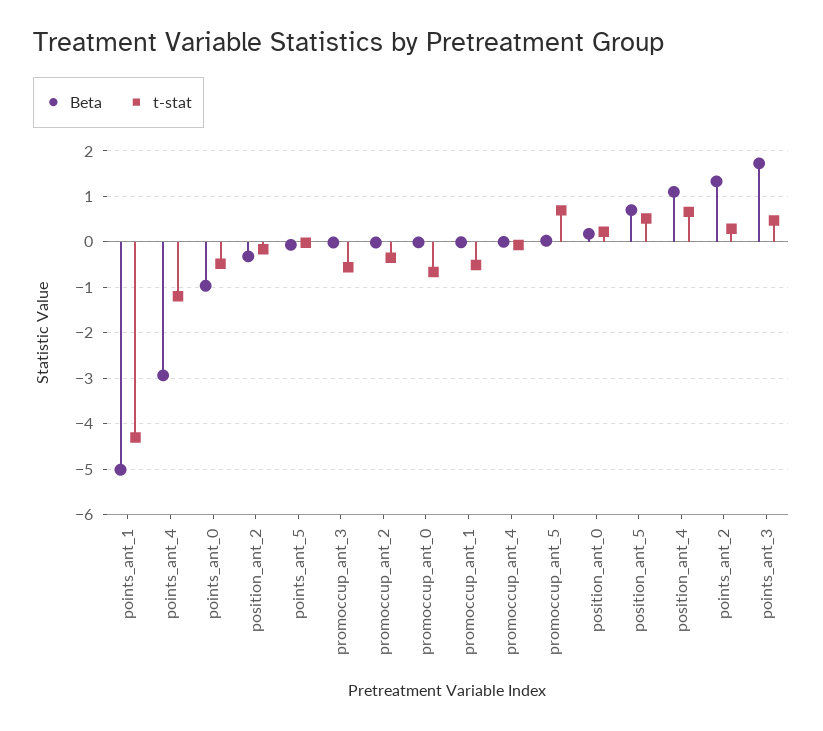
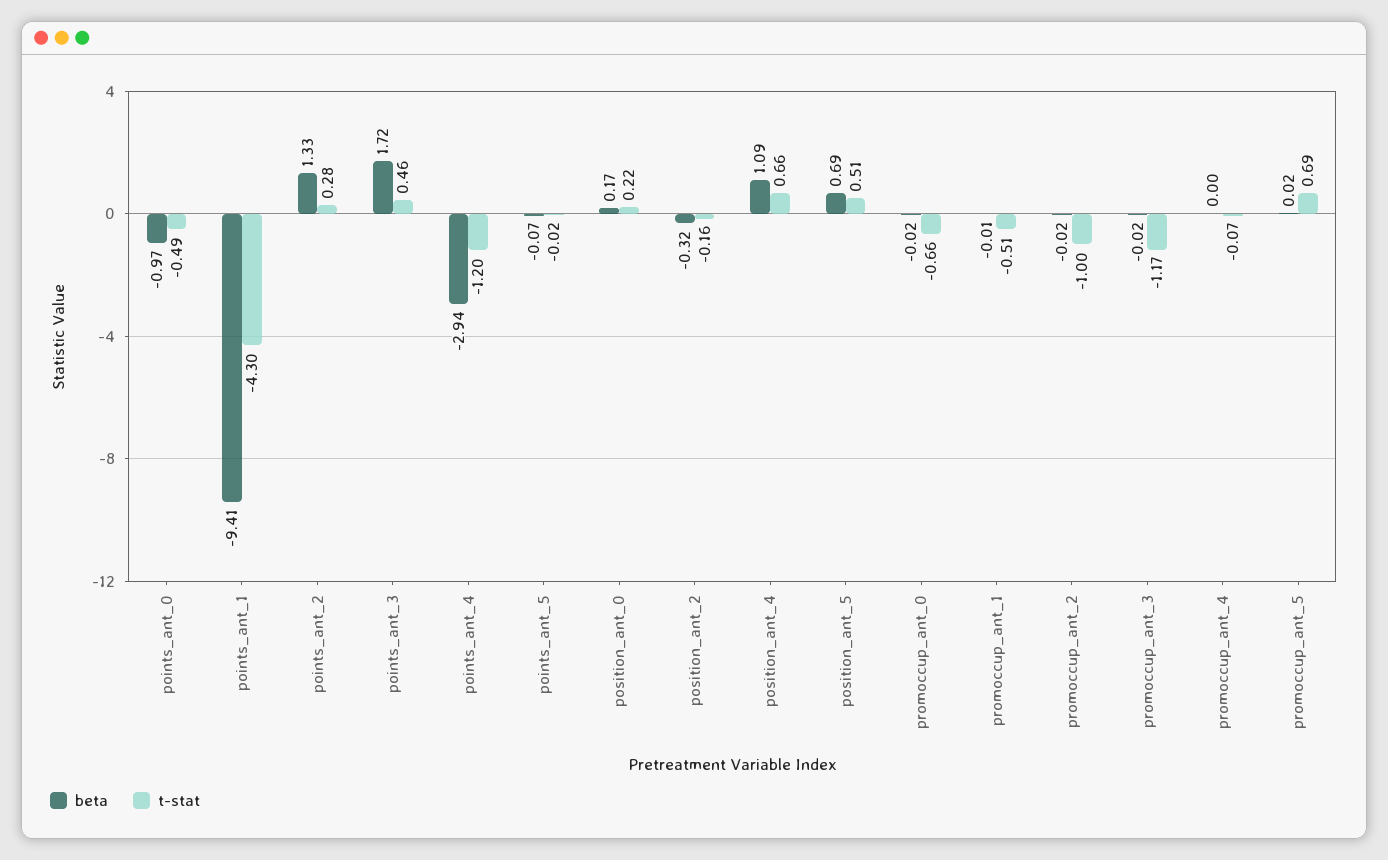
Beta, points_ant_1: -5 -> -9.41
t-stat, promoccup_ant_3: -0.6 -> -1.17
t-stat, promoccup_ant_2: -0.4 -> -1

